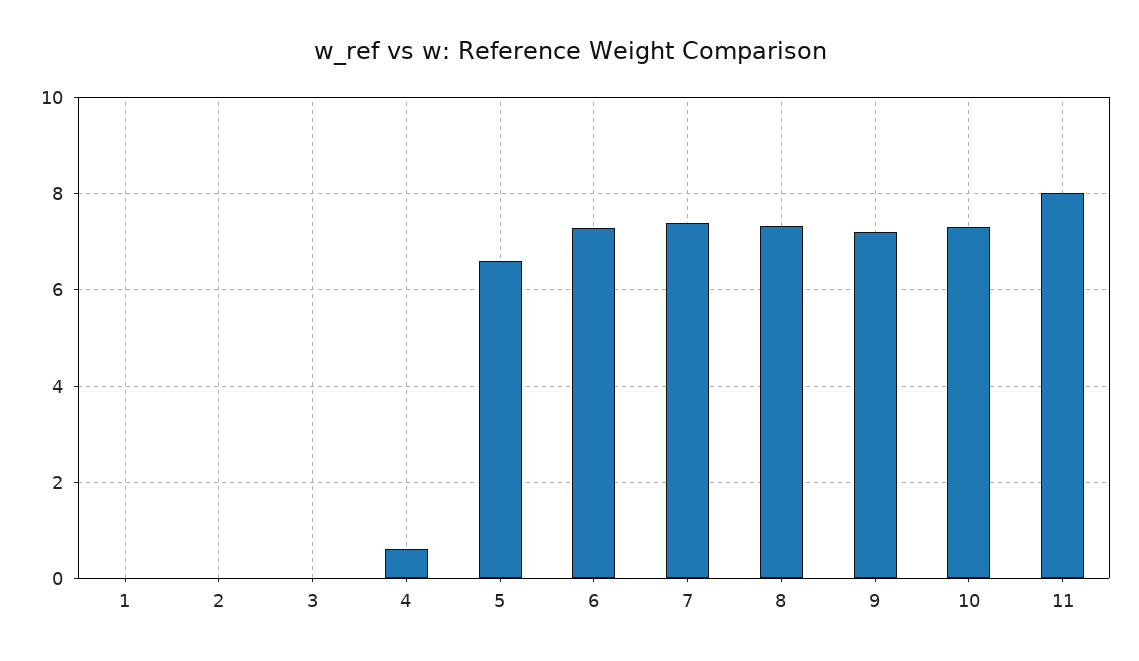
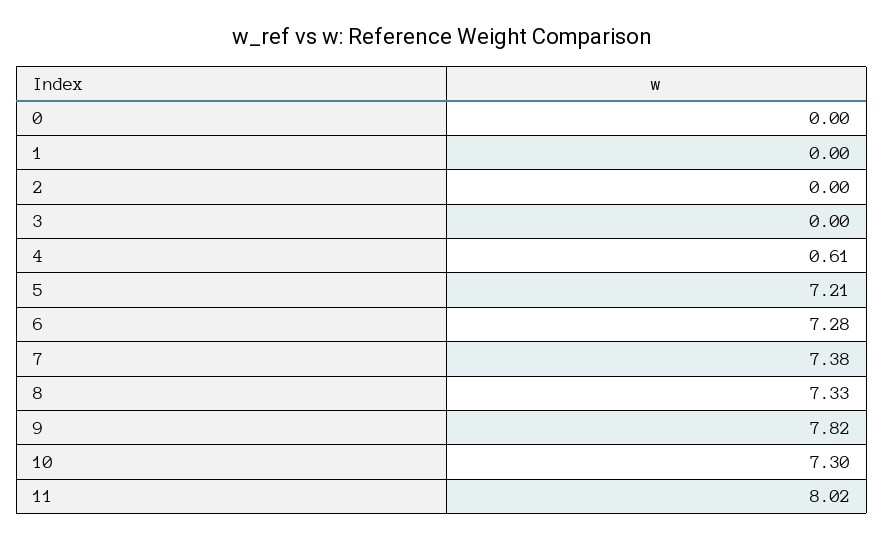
5: 6.6 -> 7.21
9: 7.2 -> 7.82
0: none -> 0

